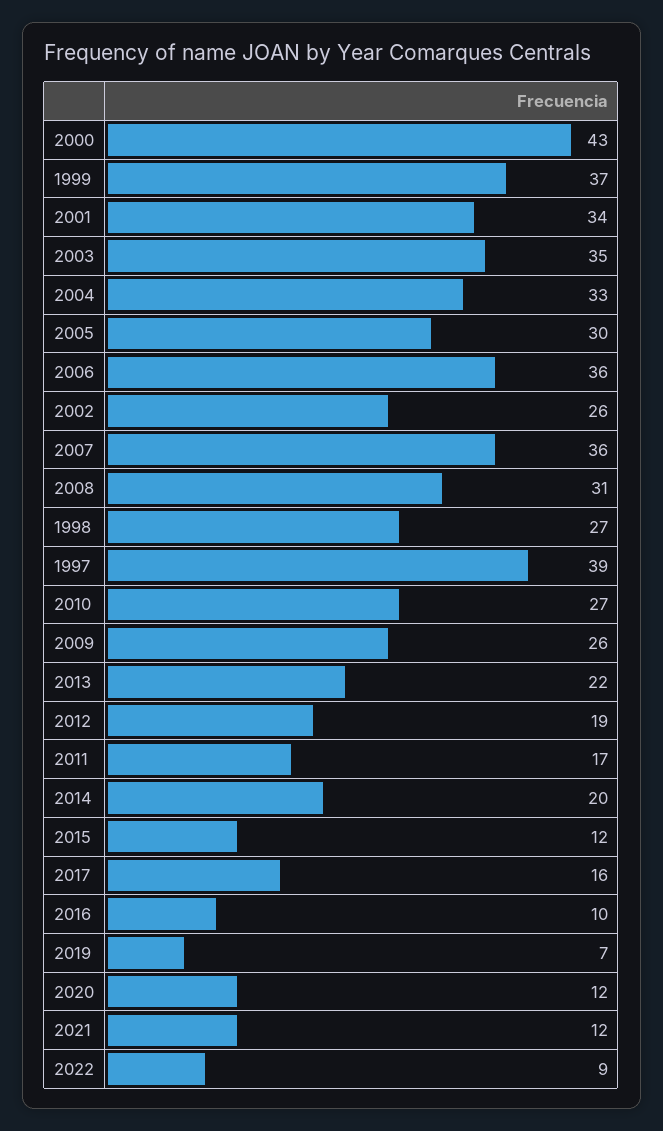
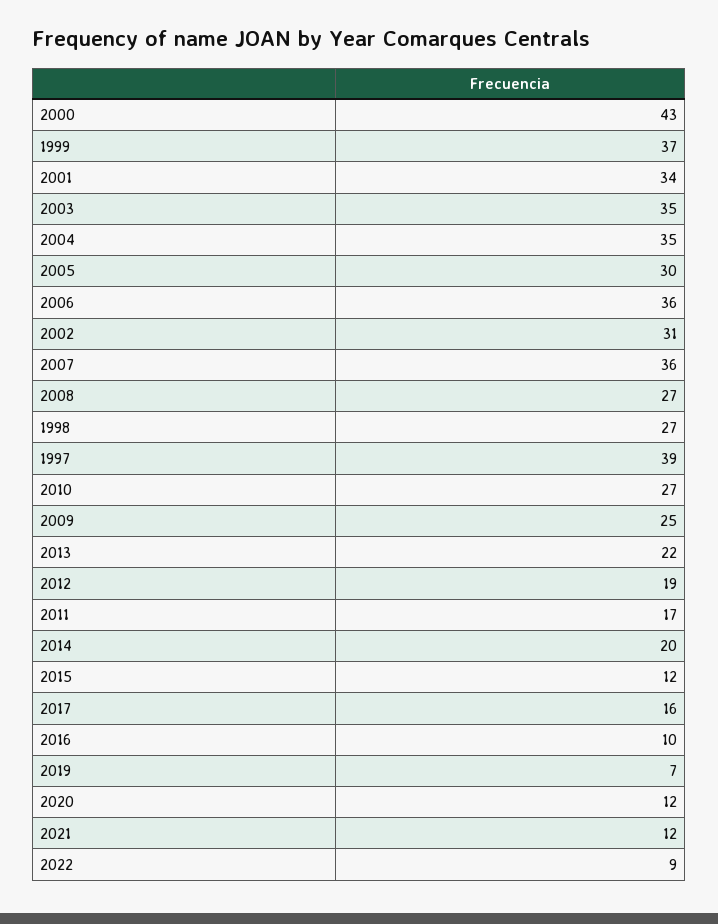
2004: 33 -> 35
2002: 26 -> 31
2008: 31 -> 27
2009: 26 -> 25

